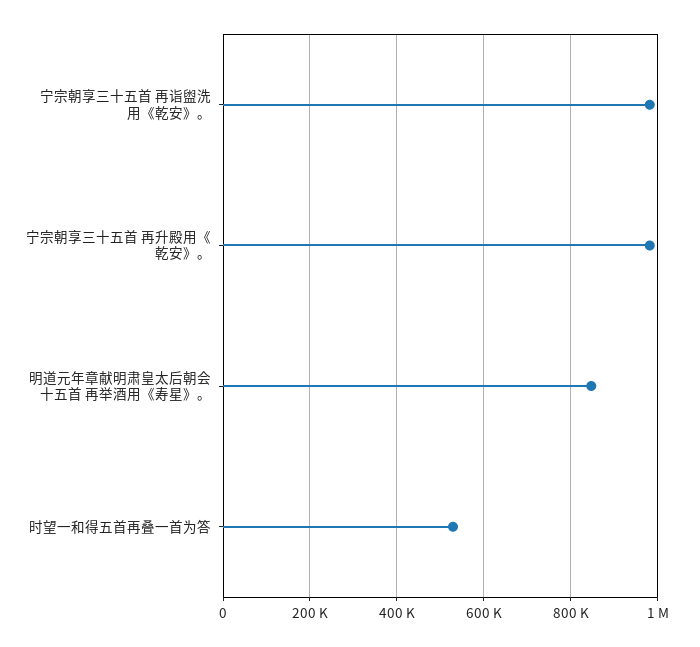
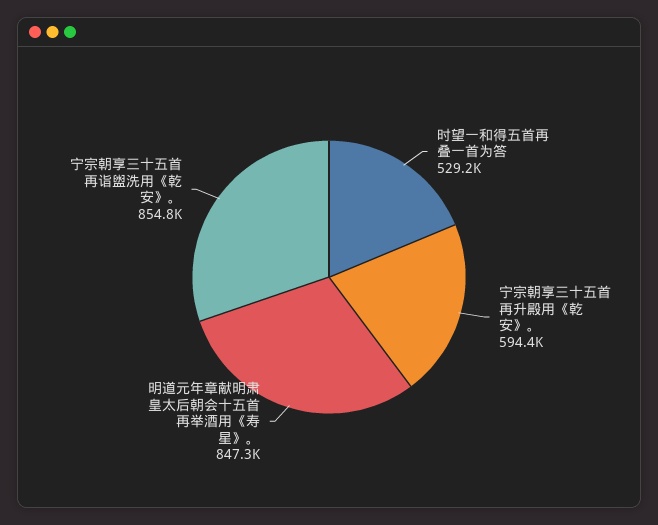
宁宗朝享三十五首 再诣盥洗用《乾安》。: 980000 -> 854800
宁宗朝享三十五首 再升殿用《乾安》。: 980000 -> 594400

